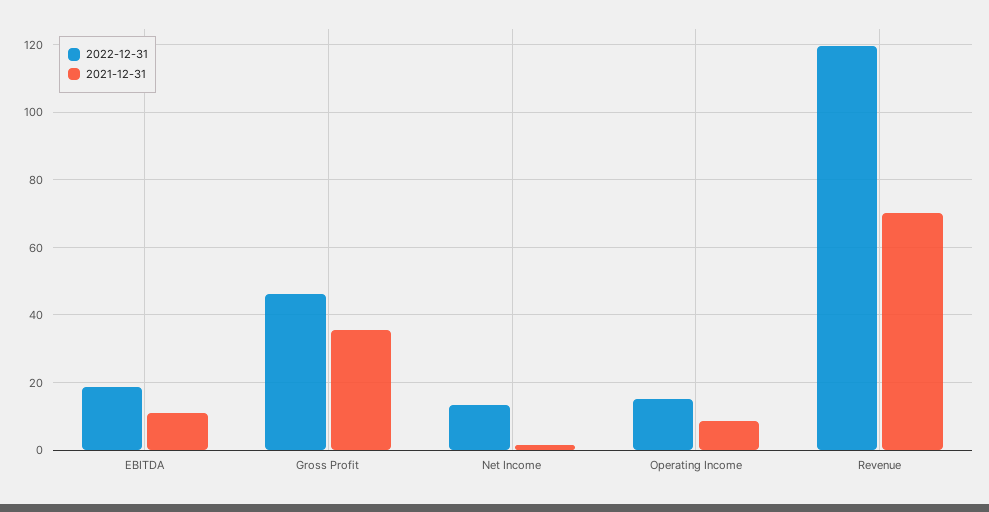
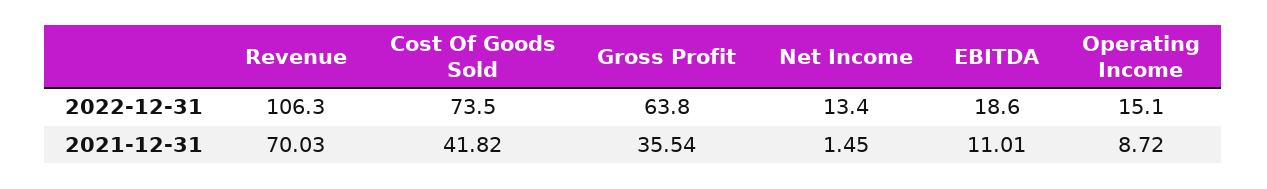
2022-12-31, Gross Profit: 46 -> 63.8
2022-12-31, Revenue: 120 -> 106.3
2022-12-31, Cost Of Goods Sold: none -> 73.5
2021-12-31, Cost Of Goods Sold: none -> 41.82

